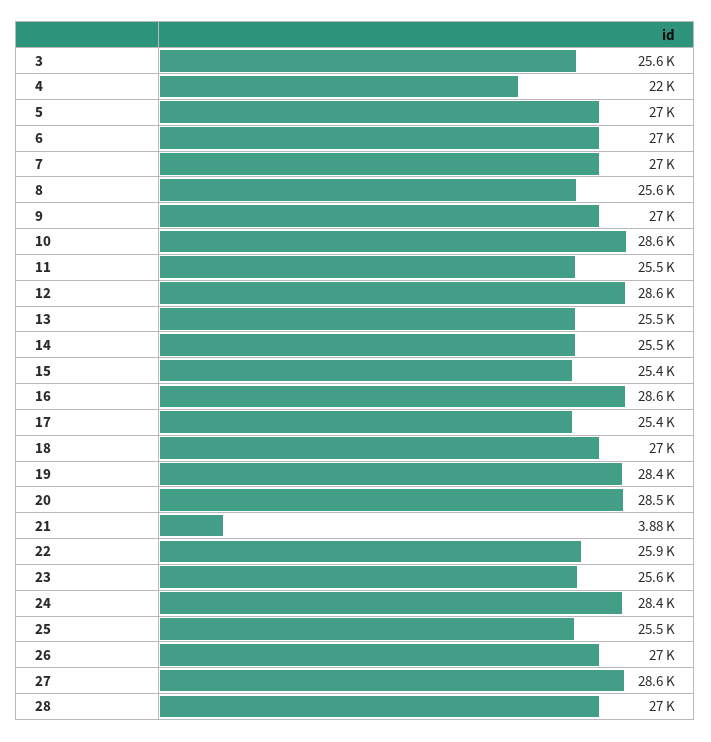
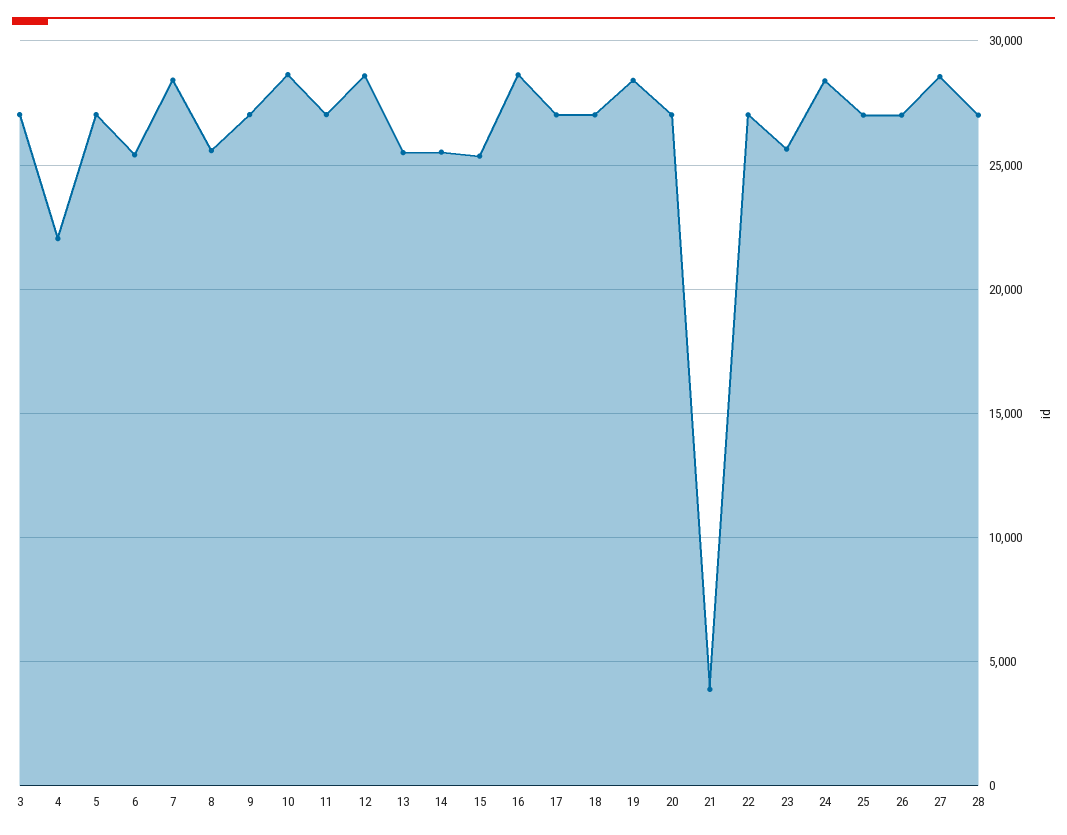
3: 25600 -> 27000
6: 27000 -> 25500
7: 27000 -> 28500
11: 25500 -> 27000
17: 25400 -> 27000
20: 28500 -> 27000
22: 25900 -> 27000
25: 25500 -> 27000

